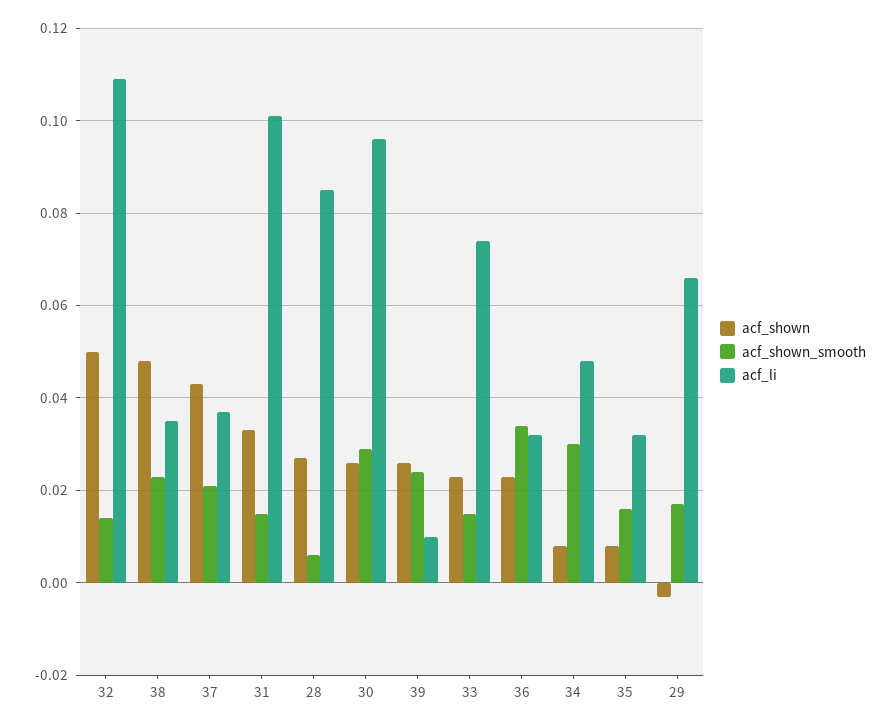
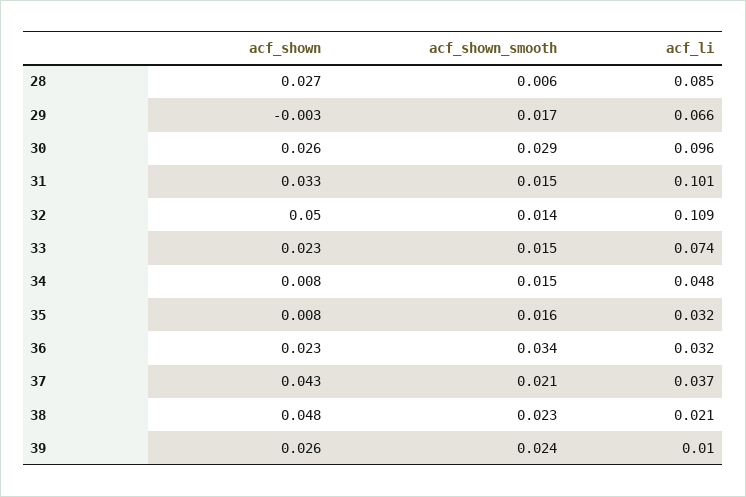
acf_li, 38: 0.035 -> 0.021
acf_shown_smooth, 34: 0.03 -> 0.015

